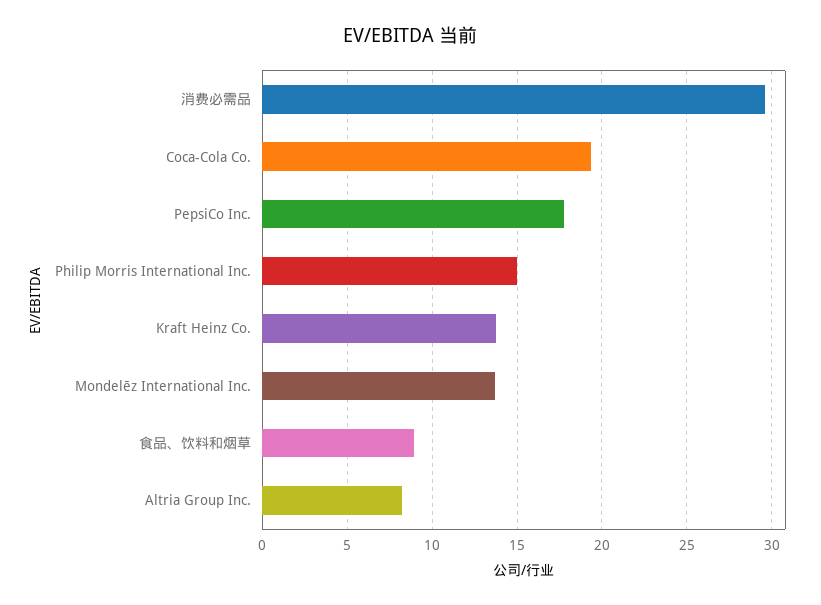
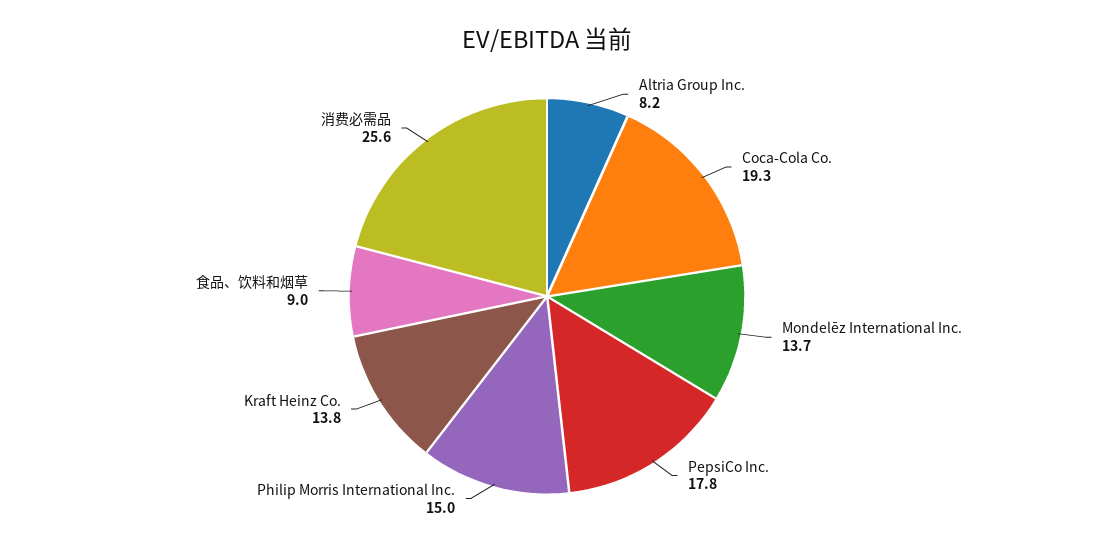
消费必需品: 29.5 -> 25.6

